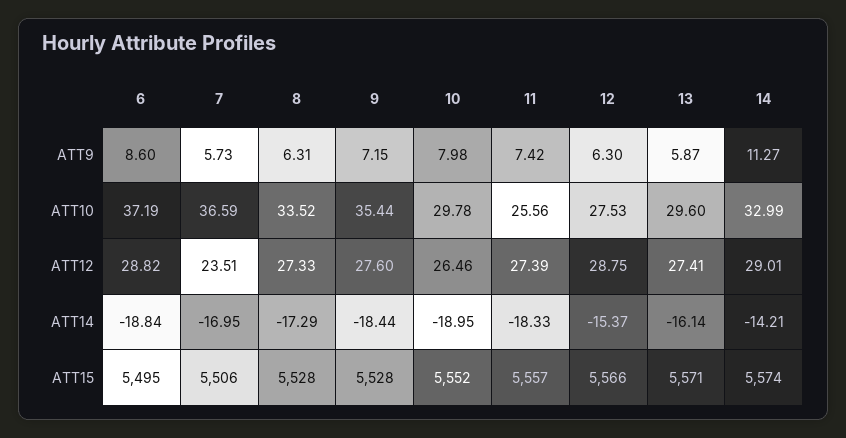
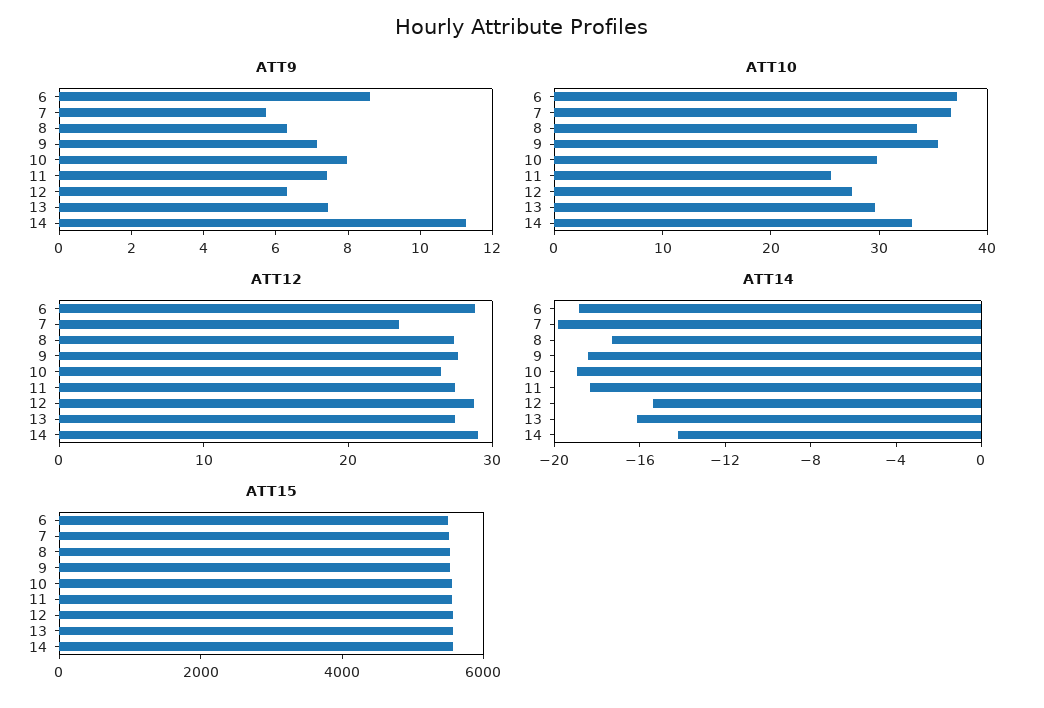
ATT9, 13: 5.87 -> 7.5
ATT14, 7: -16.95 -> -20

